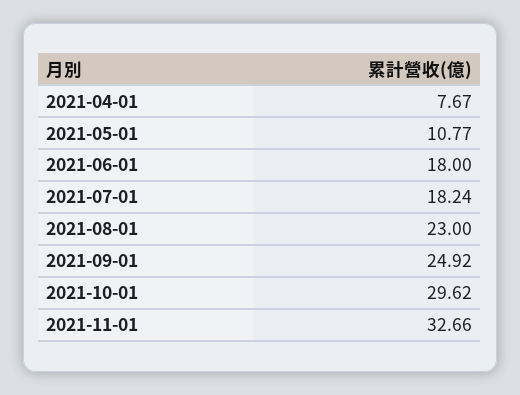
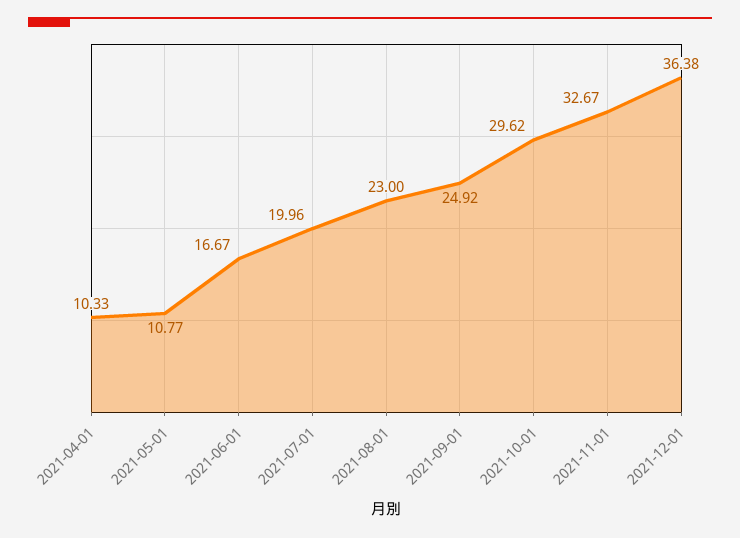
2021-04-01: 7.67 -> 10.33
2021-06-01: 18 -> 16.67
2021-07-01: 18.24 -> 19.96
2021-11-01: 32.66 -> 32.67
2021-12-01: none -> 36.38

